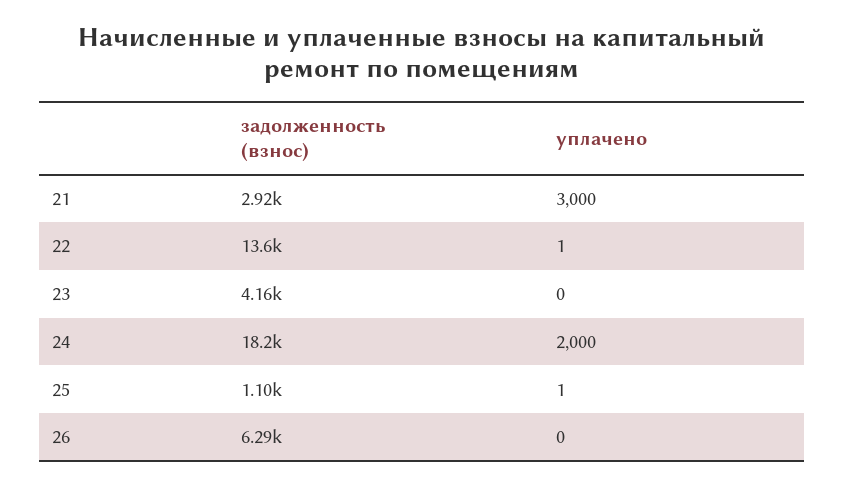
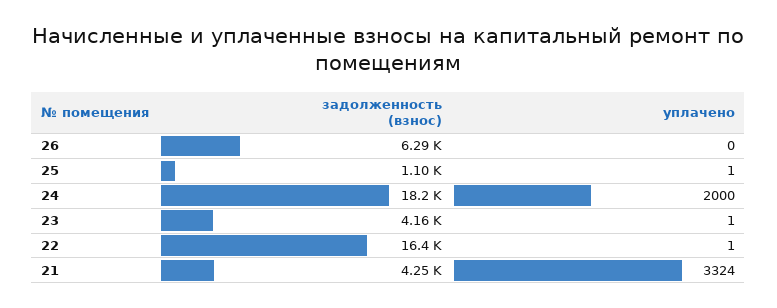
задолженность (взнос), 21: 2920 -> 4250
уплачено, 21: 3000 -> 3324
задолженность (взнос), 22: 13600 -> 16400
уплачено, 23: 0 -> 1

